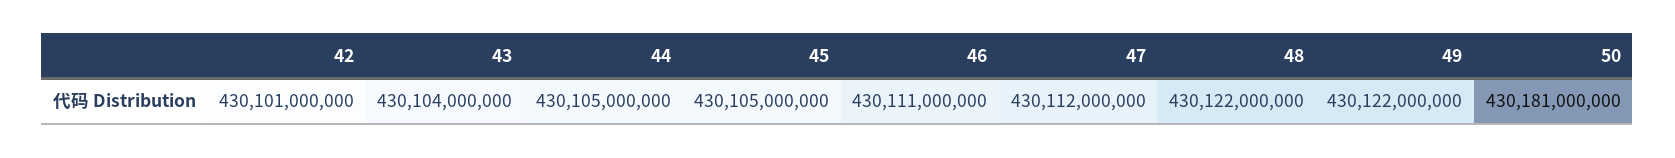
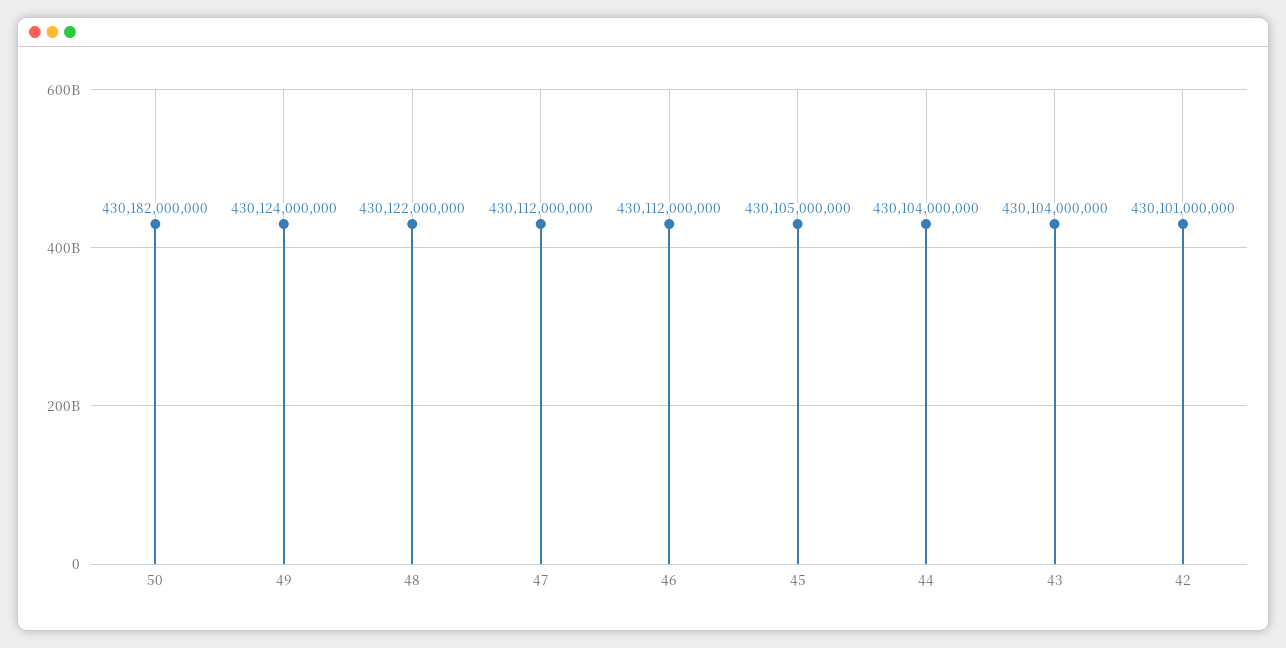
44: 430105000000 -> 430104000000
46: 430111000000 -> 430112000000
49: 430122000000 -> 430124000000
50: 430181000000 -> 430182000000

